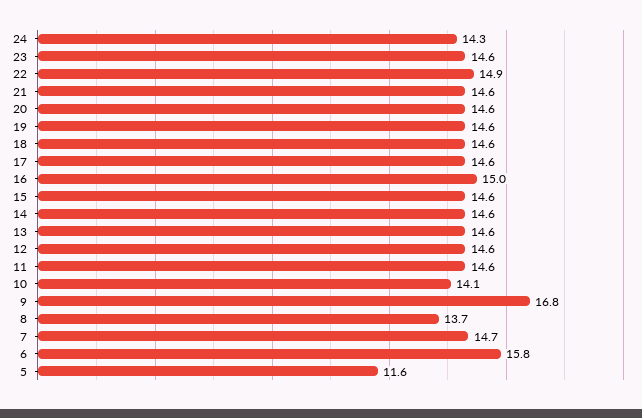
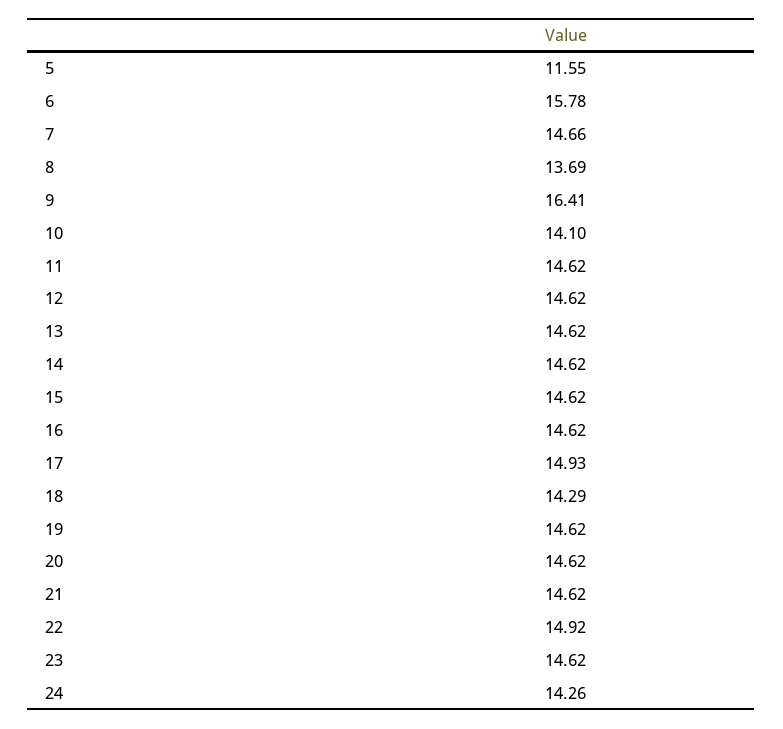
18: 14.6 -> 14.29
17: 14.6 -> 14.93
16: 15 -> 14.62
9: 16.8 -> 16.41

